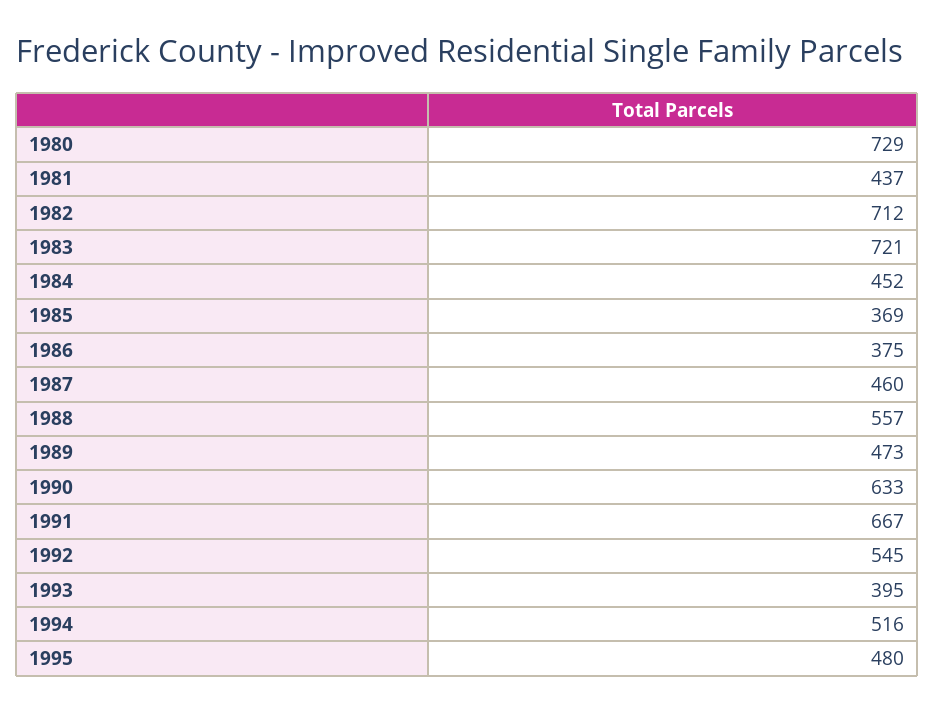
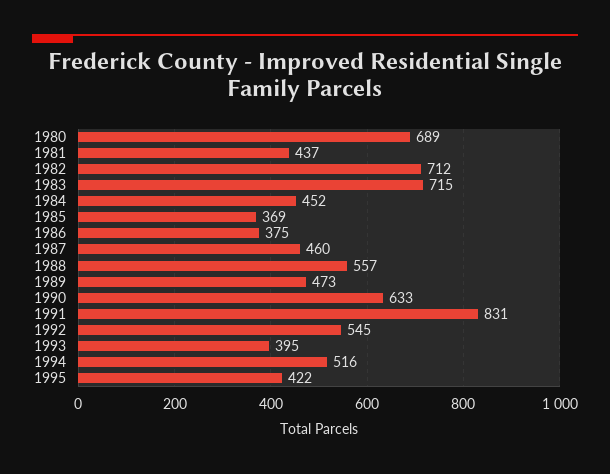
1980: 729 -> 689
1983: 721 -> 715
1991: 667 -> 831
1995: 480 -> 422

